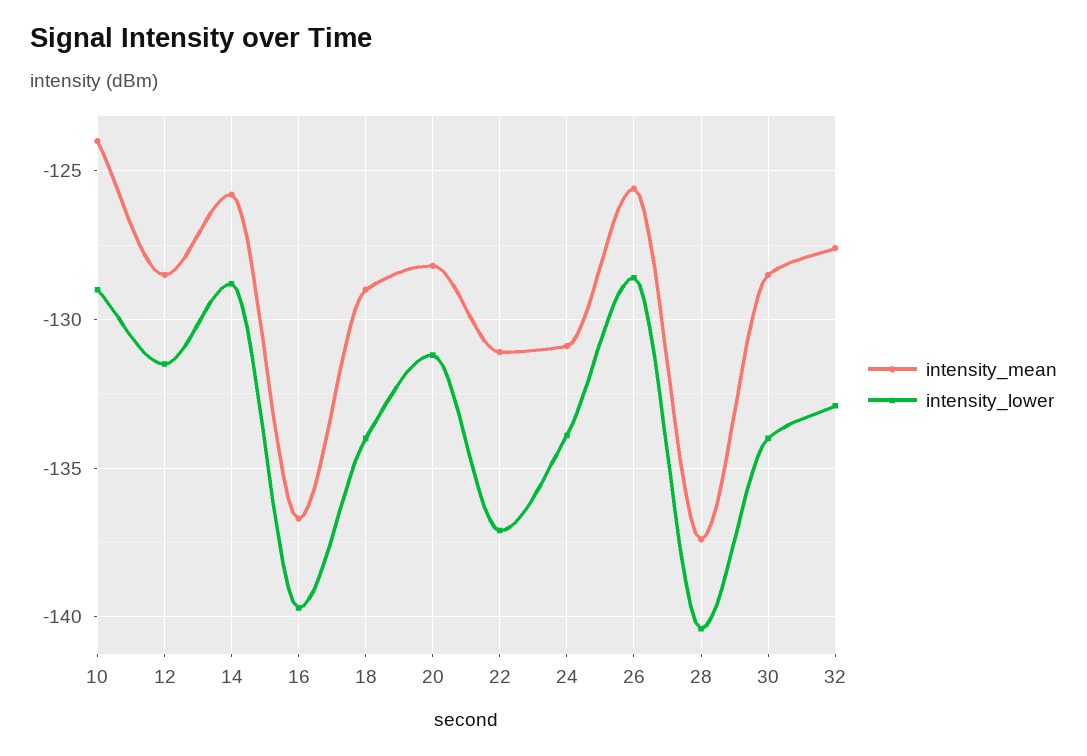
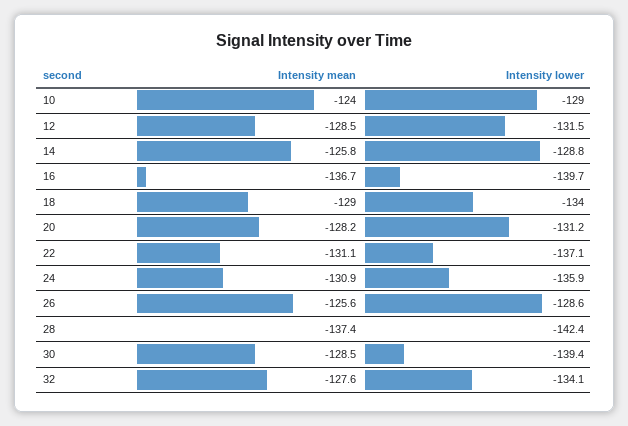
intensity_lower, 24: -134 -> -135.9
intensity_lower, 28: -140.5 -> -142.4
intensity_lower, 30: -134 -> -139.4
intensity_lower, 32: -133 -> -134.1

